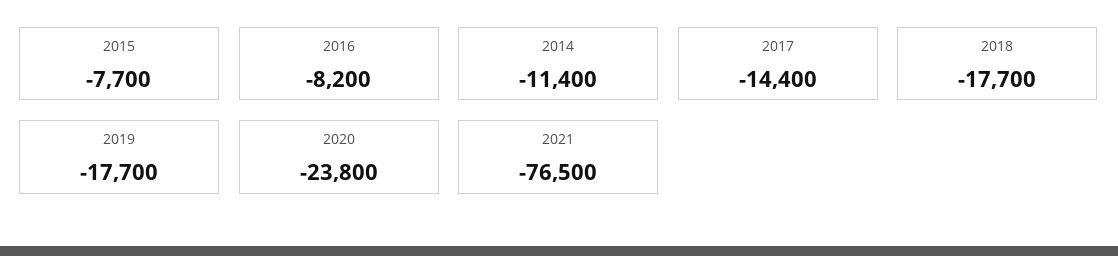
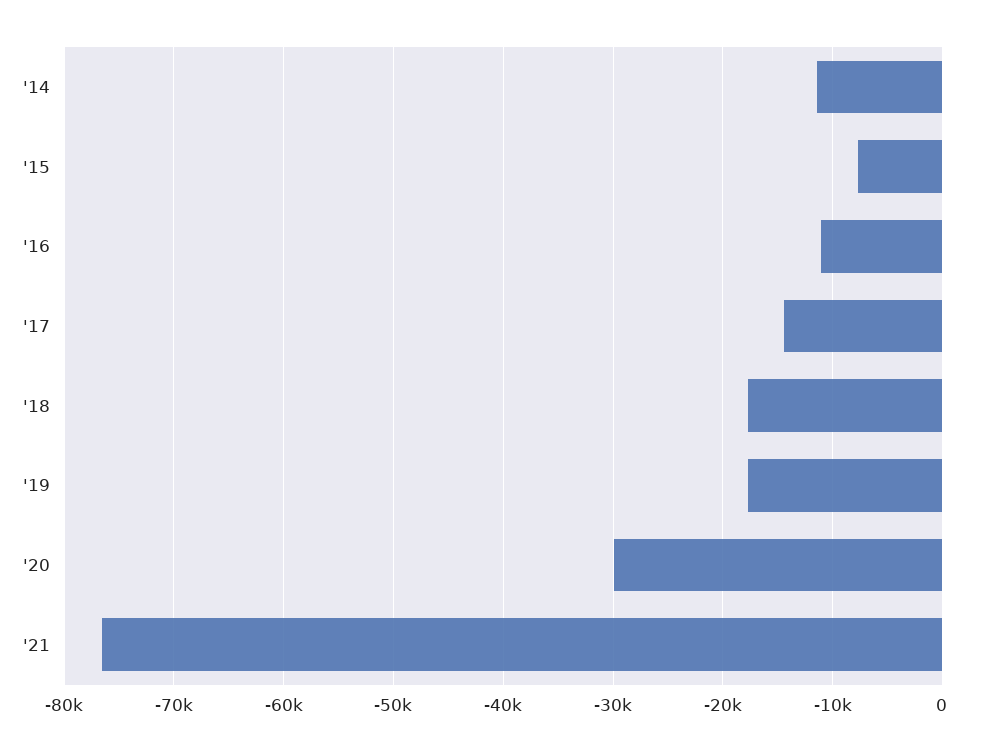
2016: -8200 -> -11000
2020: -23800 -> -30000

